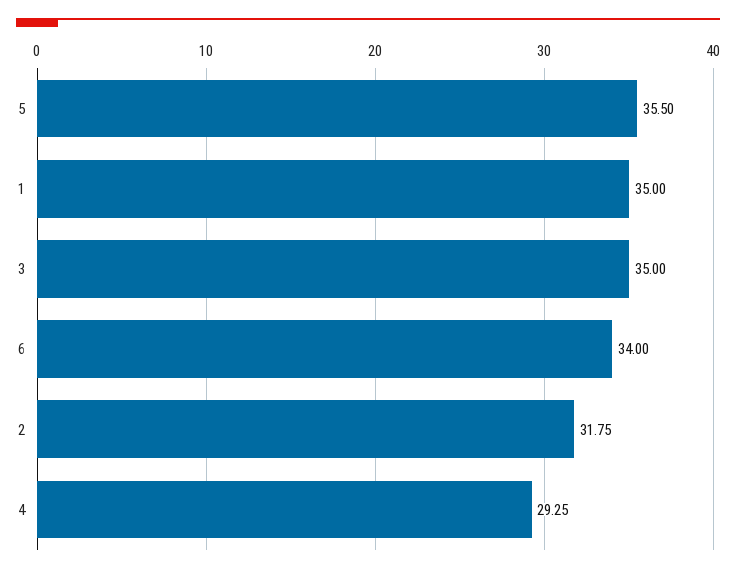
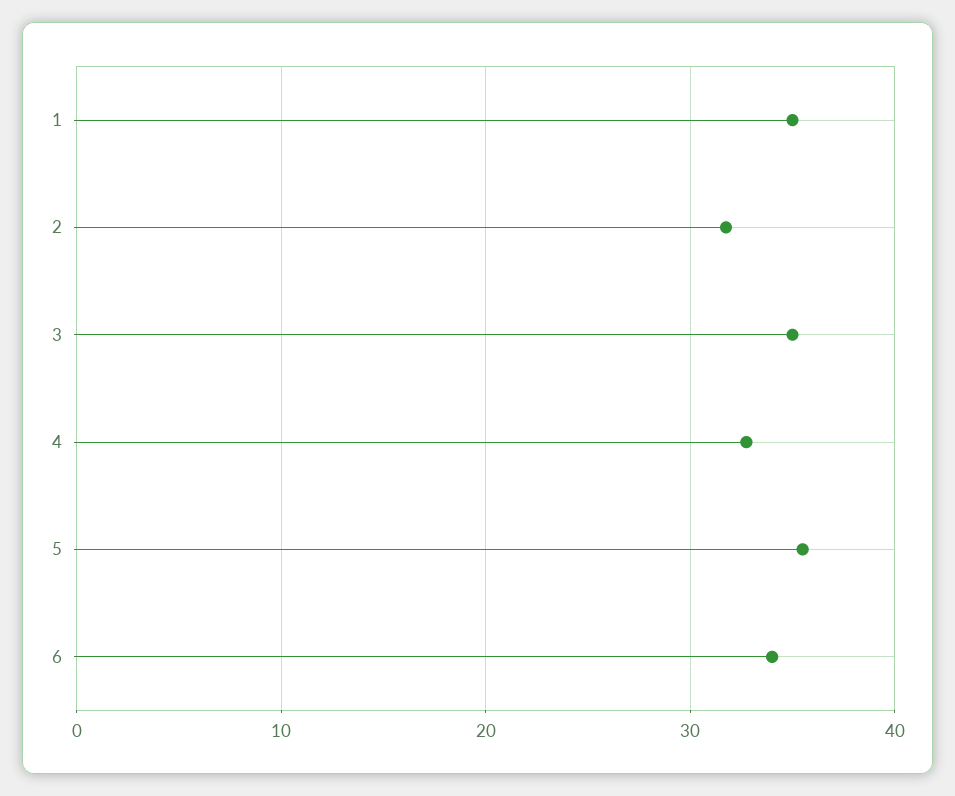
4: 29.25 -> 33

